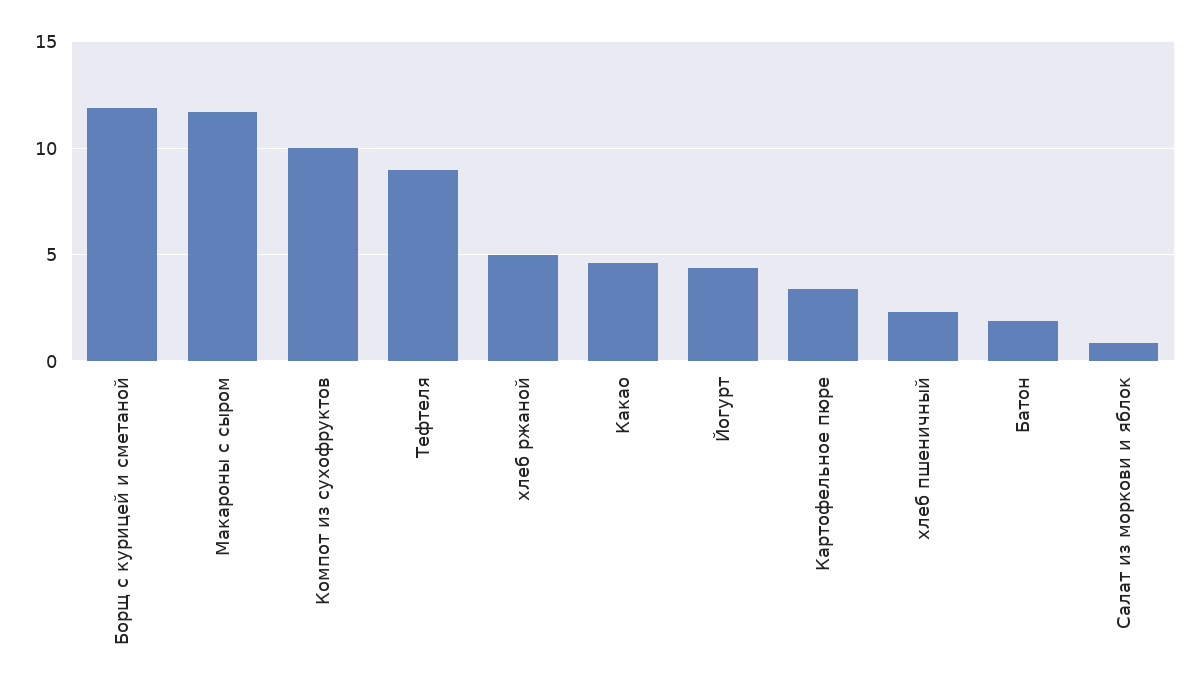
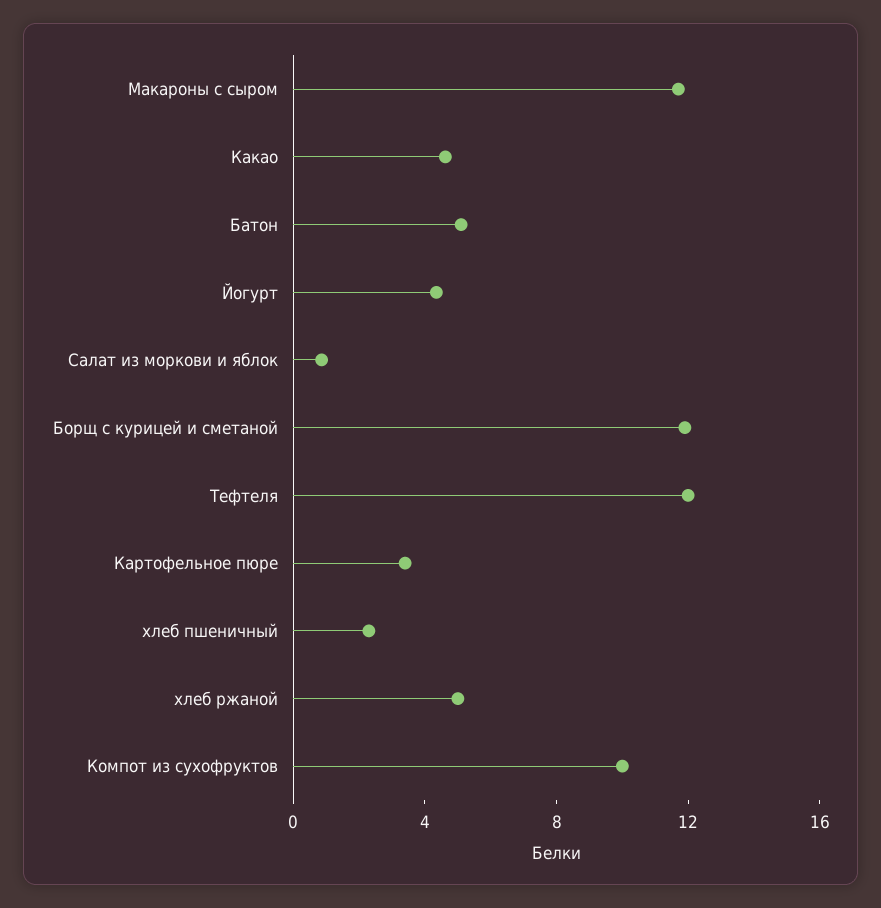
Тефтеля: 9 -> 12
Батон: 2 -> 5

